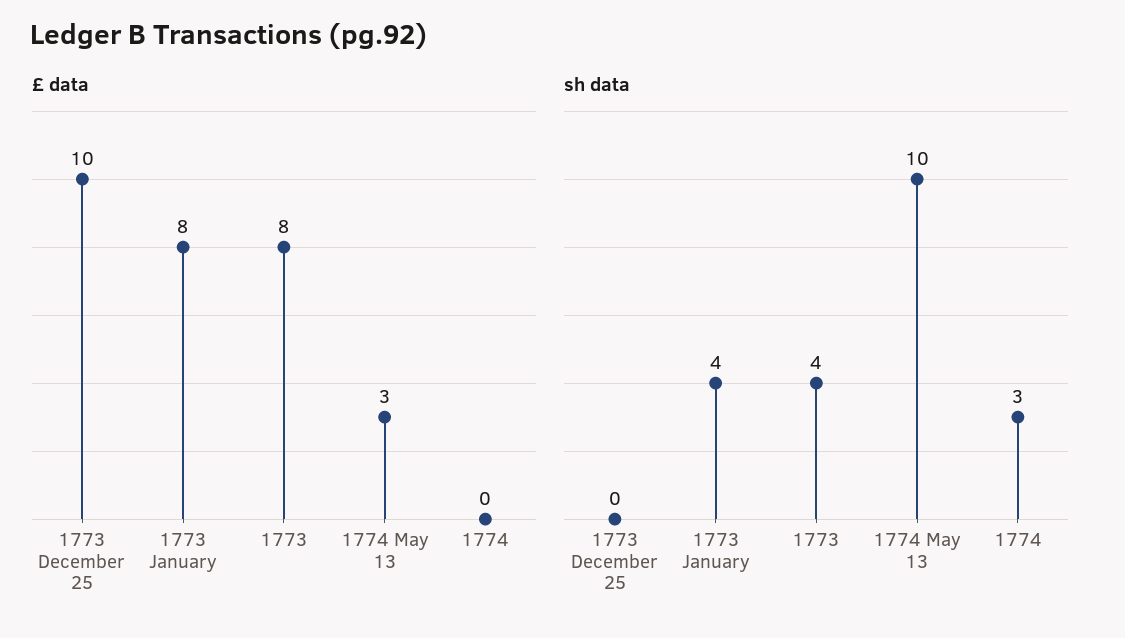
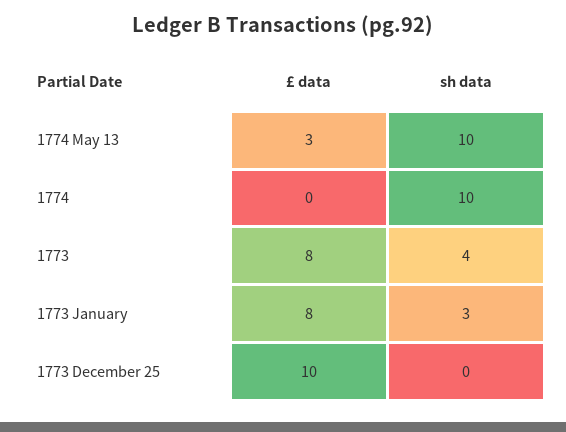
sh data, 1773 January: 4 -> 3
sh data, 1774: 3 -> 10

